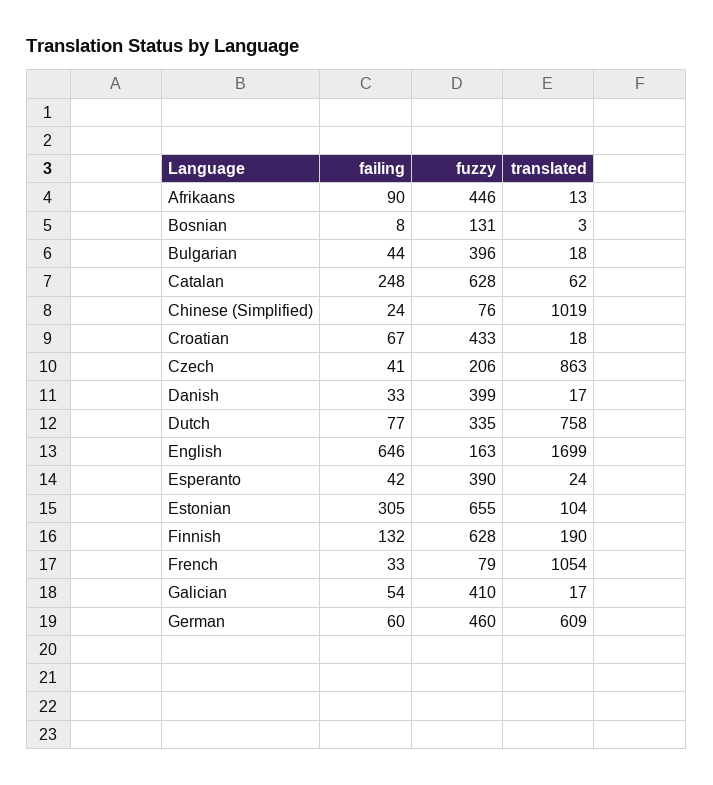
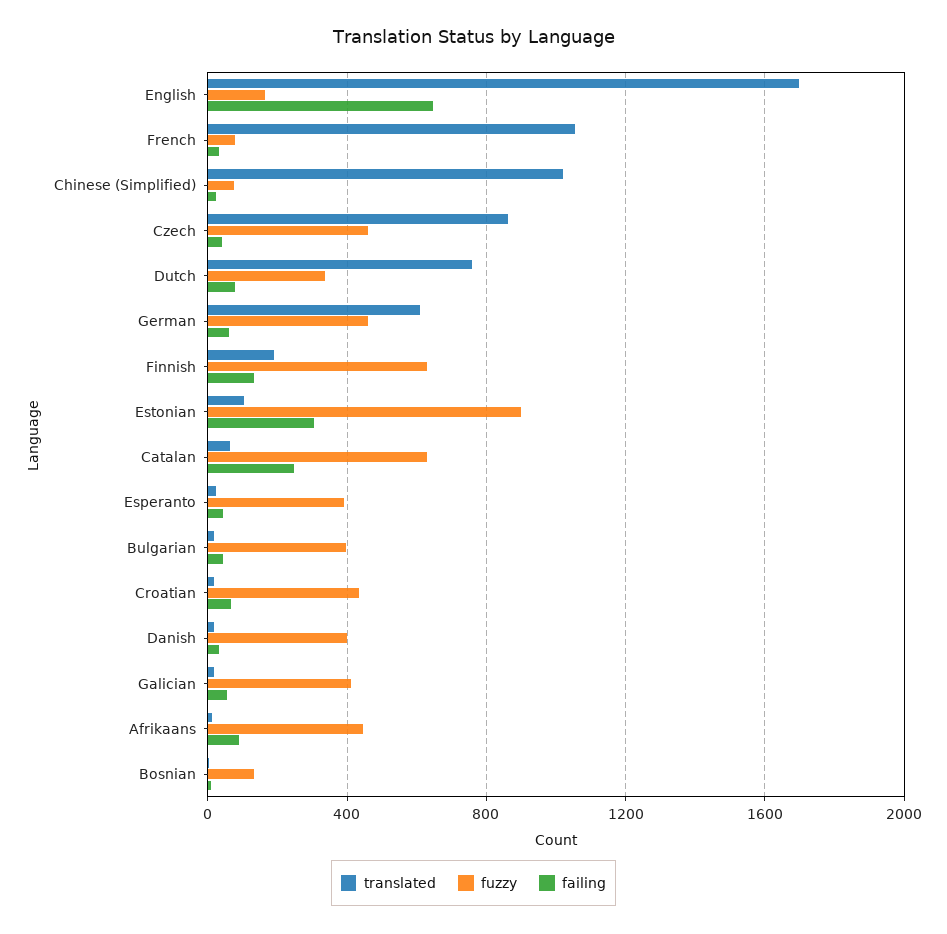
fuzzy, Czech: 206 -> 450
fuzzy, Estonian: 655 -> 900

